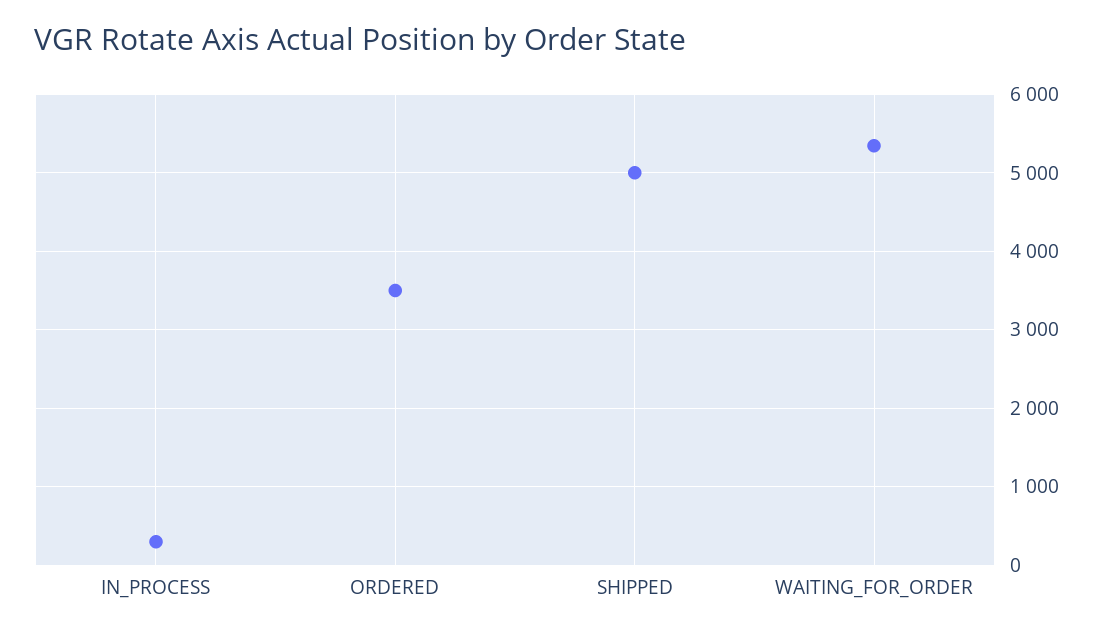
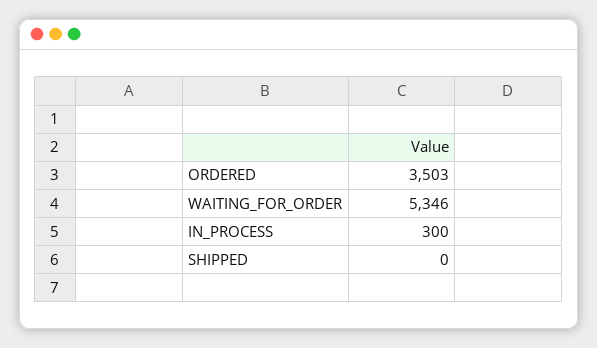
SHIPPED: 5000 -> 0

